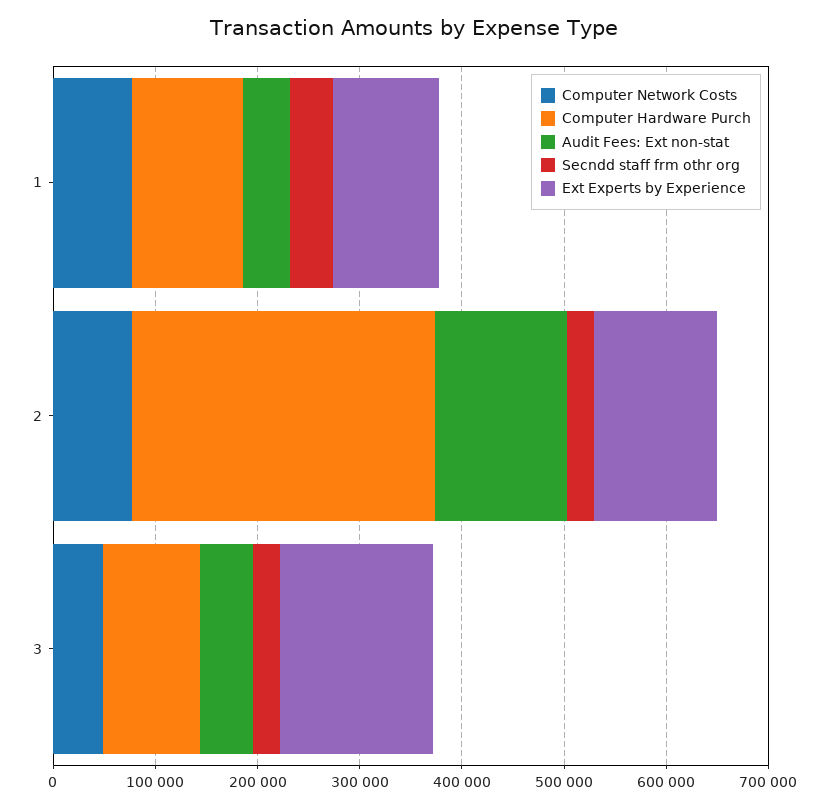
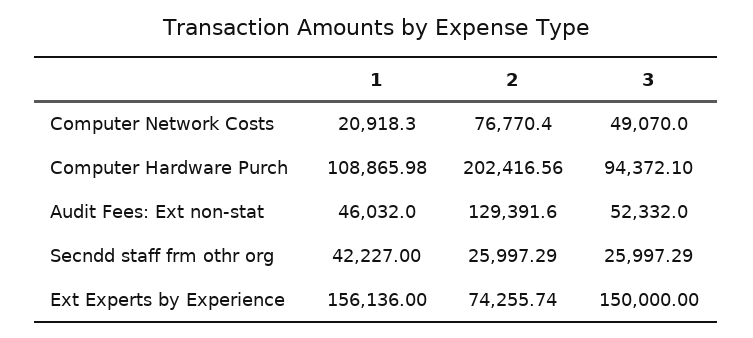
Computer Network Costs, 1: 80000 -> 20918.3
Ext Experts by Experience, 1: 100000 -> 156136
Computer Hardware Purch, 2: 300000 -> 202416.56
Ext Experts by Experience, 2: 120000 -> 74255.74

